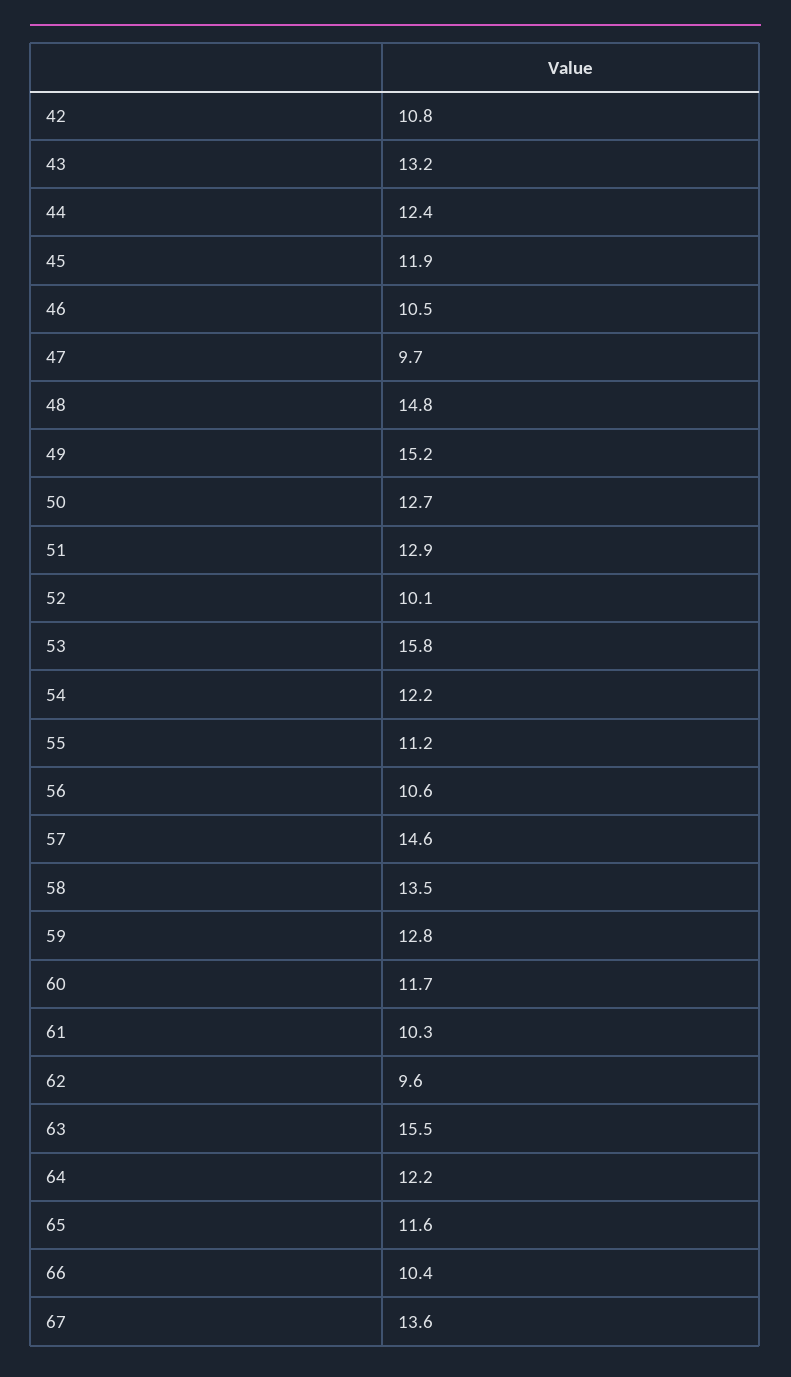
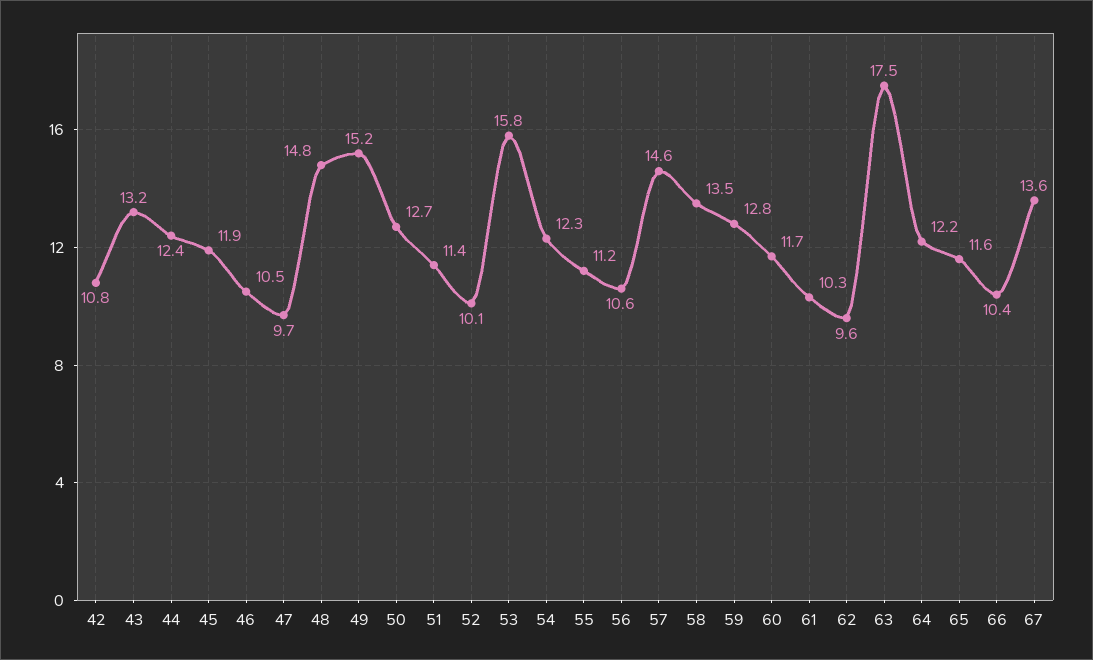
51: 12.9 -> 11.4
54: 12.2 -> 12.3
63: 15.5 -> 17.5

